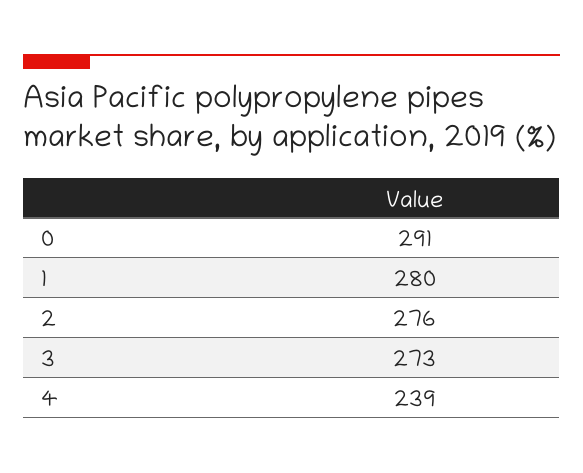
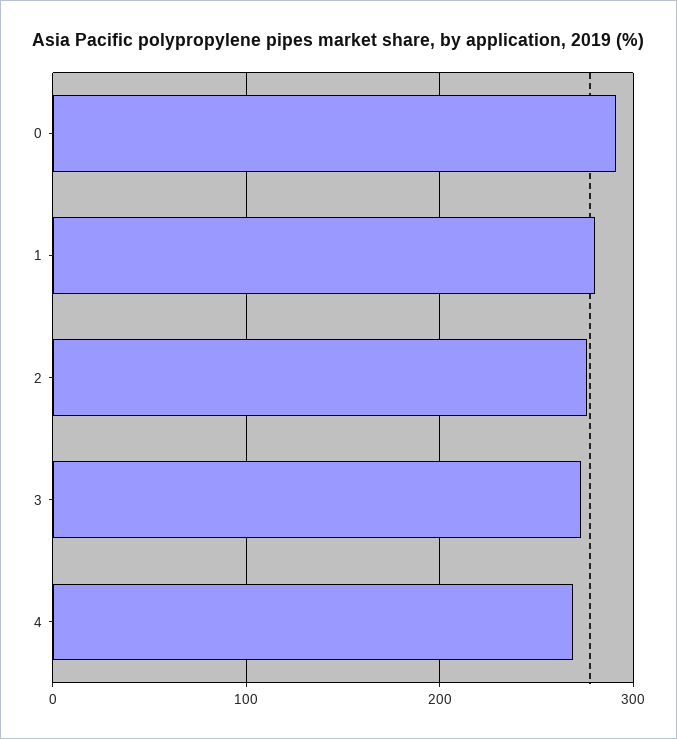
4: 239 -> 270

